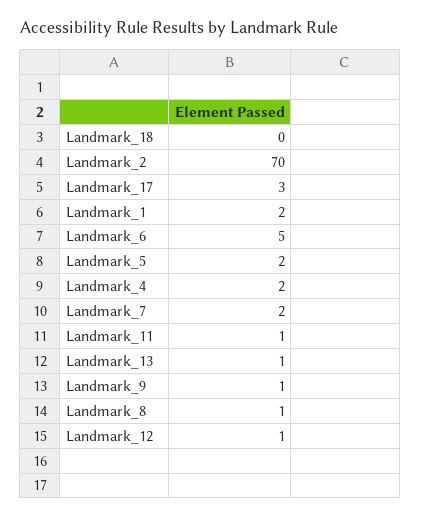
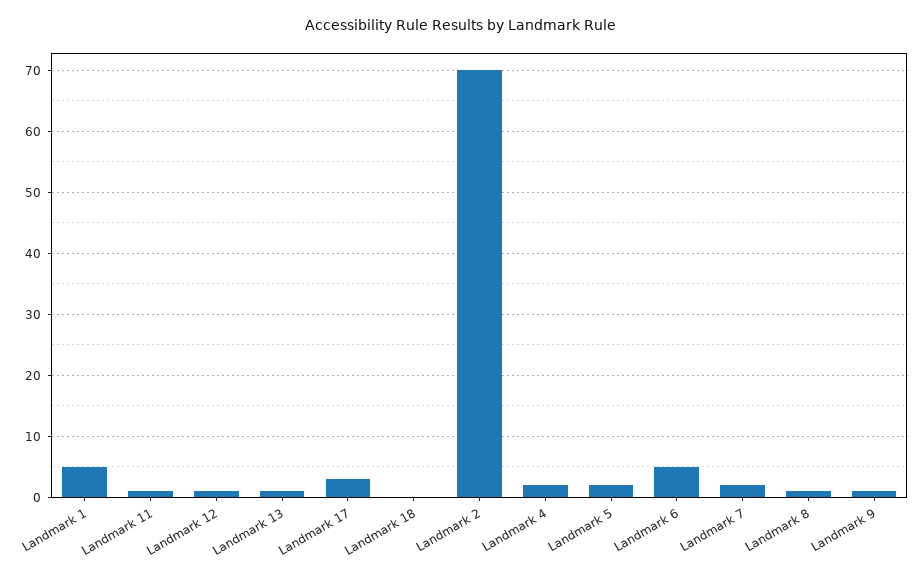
Landmark_1: 2 -> 5

